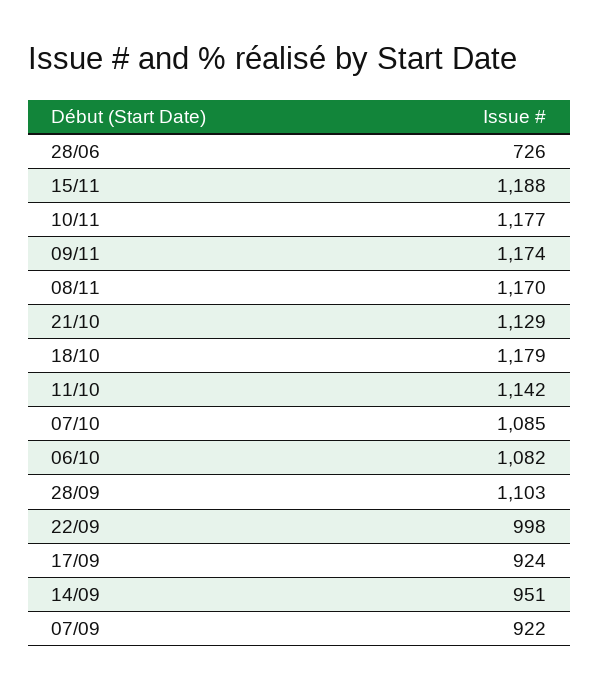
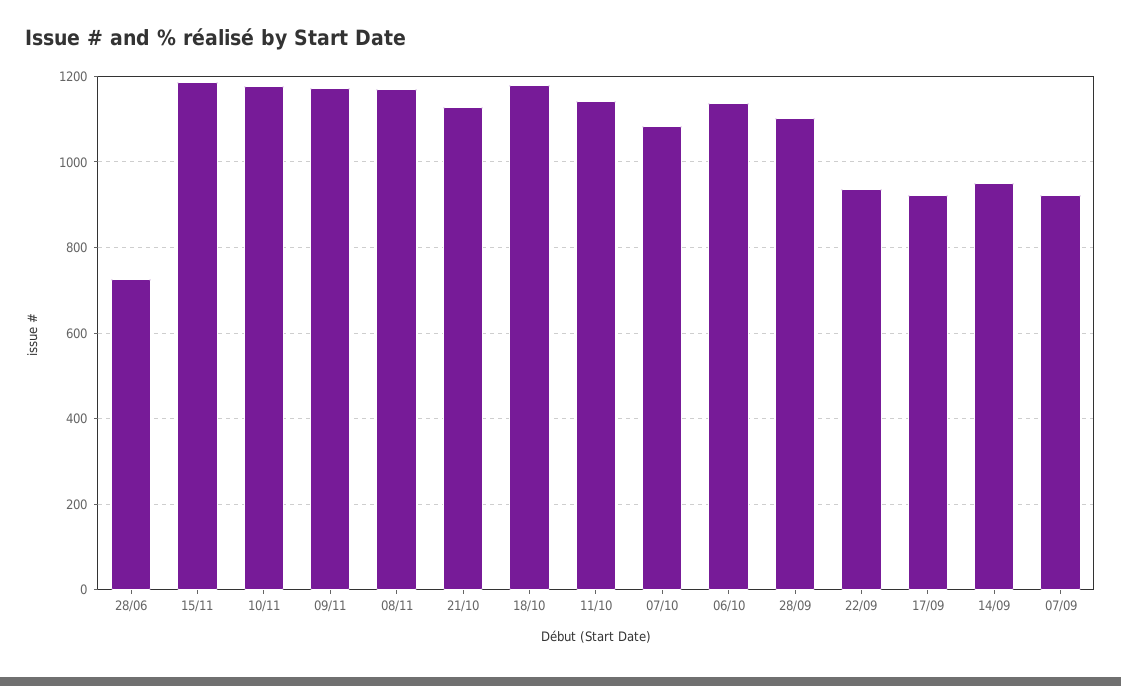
06/10: 1082 -> 1140
22/09: 998 -> 940

